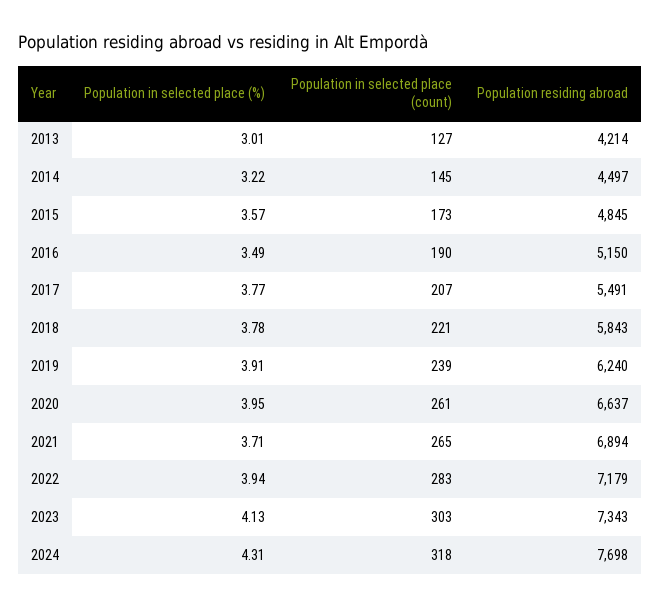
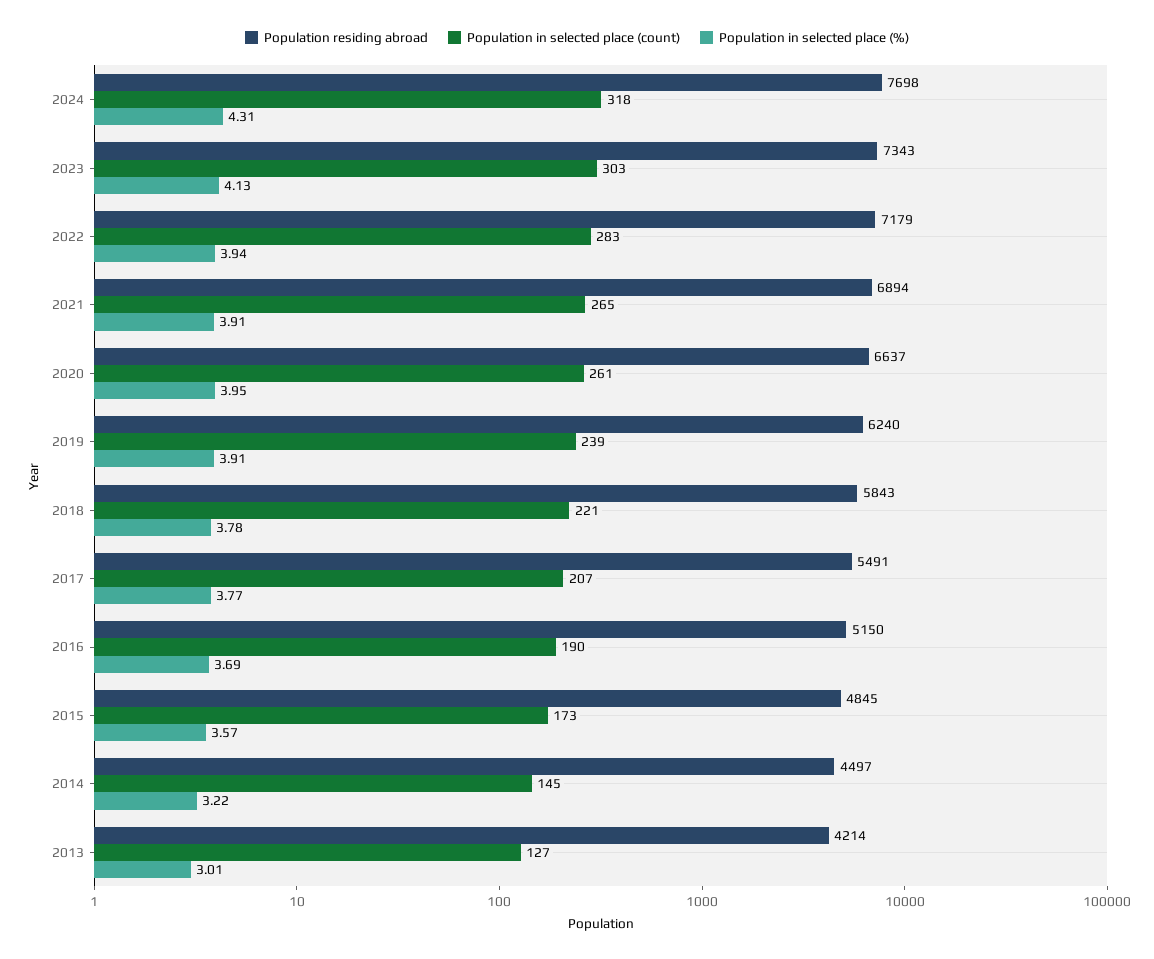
Population in selected place (%), 2016: 3.49 -> 3.69
Population in selected place (%), 2021: 3.71 -> 3.91

